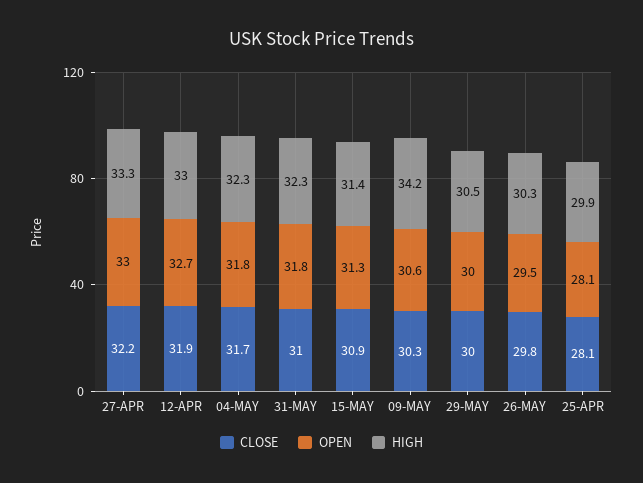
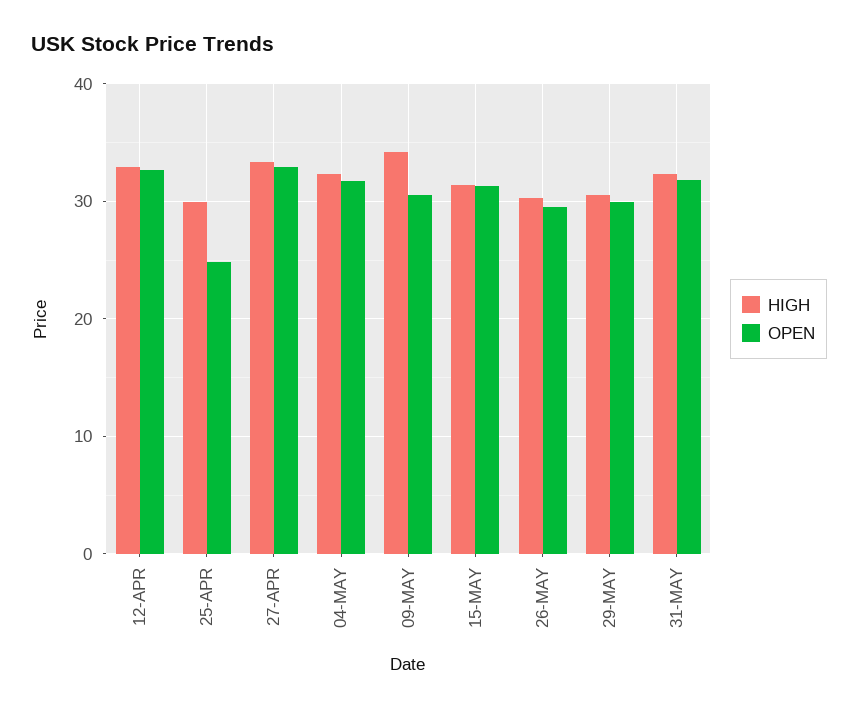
CLOSE, 27-APR: 32.2 -> none
CLOSE, 12-APR: 31.9 -> none
CLOSE, 04-MAY: 31.7 -> none
CLOSE, 31-MAY: 31 -> none
CLOSE, 15-MAY: 30.9 -> none
CLOSE, 09-MAY: 30.3 -> none
CLOSE, 29-MAY: 30 -> none
CLOSE, 26-MAY: 29.8 -> none
CLOSE, 25-APR: 28.1 -> none
OPEN, 25-APR: 28.1 -> 25

